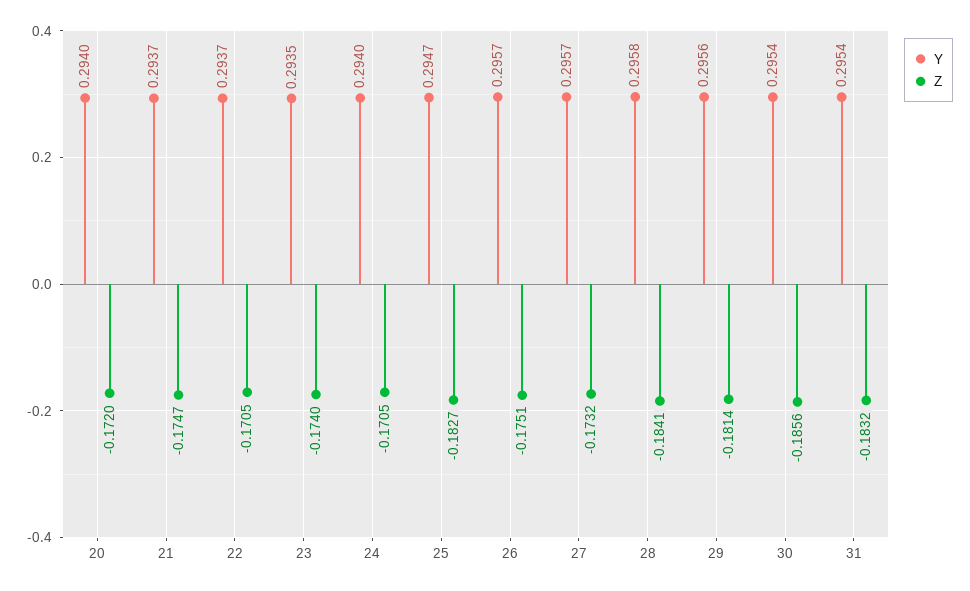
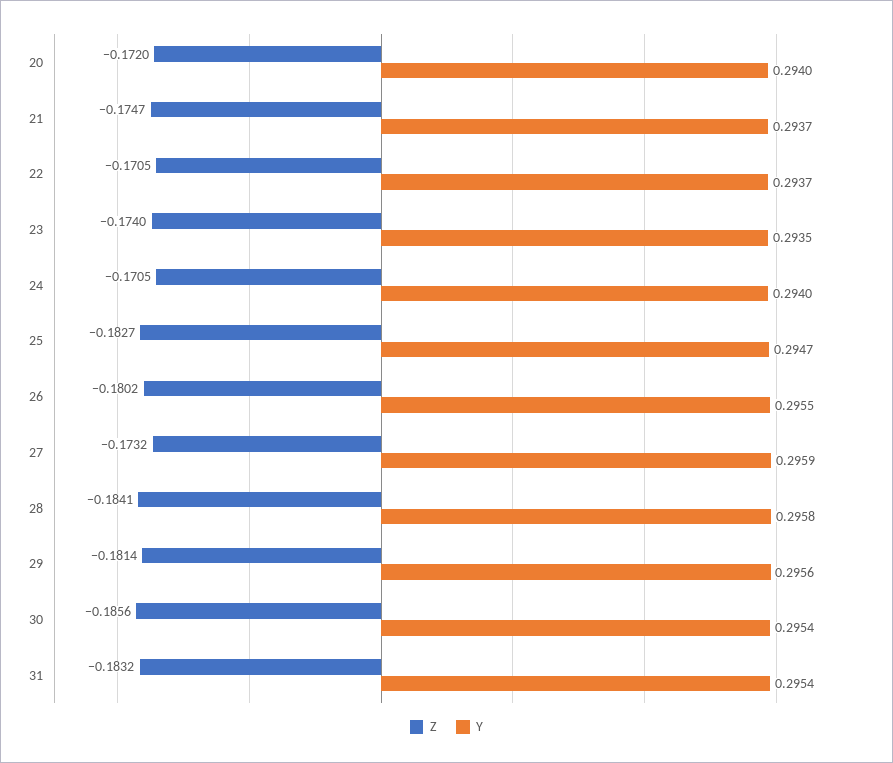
Y, 26: 0.2957 -> 0.2955
Z, 26: -0.1751 -> -0.1802
Y, 27: 0.2957 -> 0.2959

